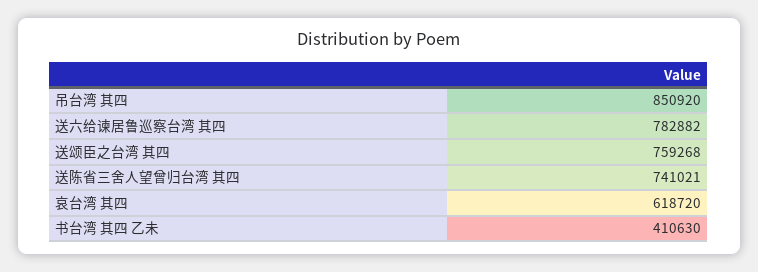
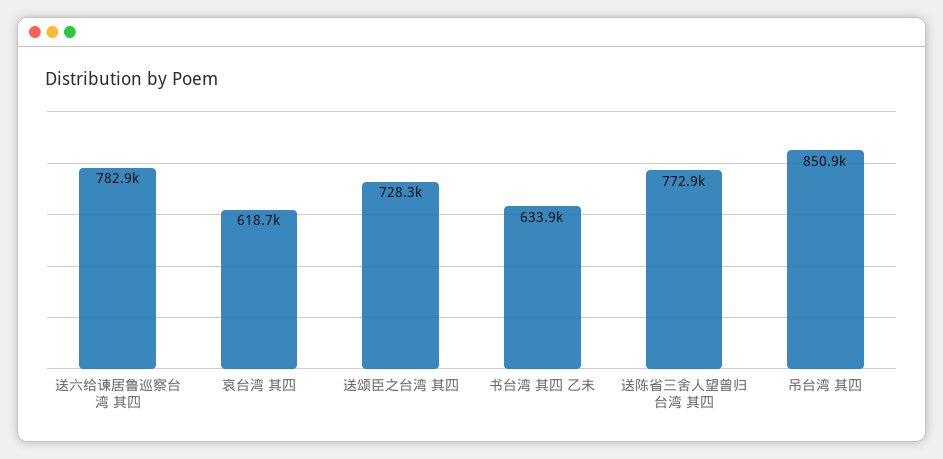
送颂臣之台湾 其四: 759268 -> 728300
送陈省三舍人望曾归台湾 其四: 741021 -> 772900
书台湾 其四 乙未: 410630 -> 633900

